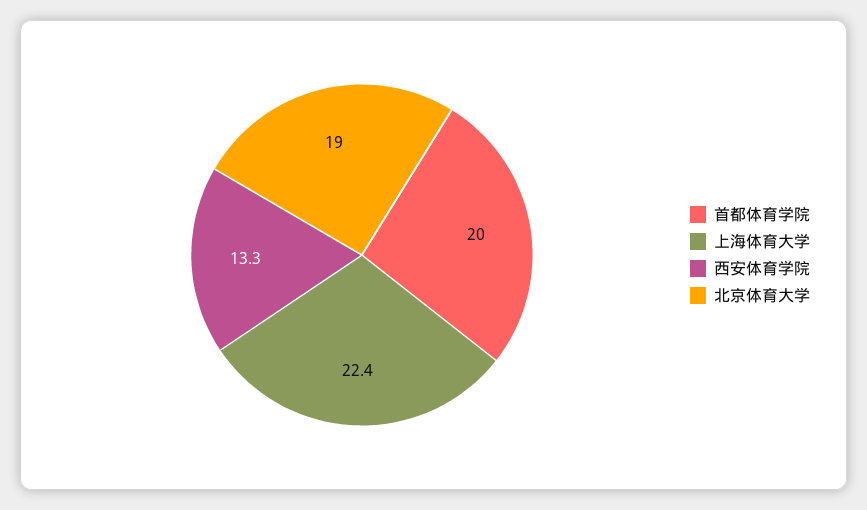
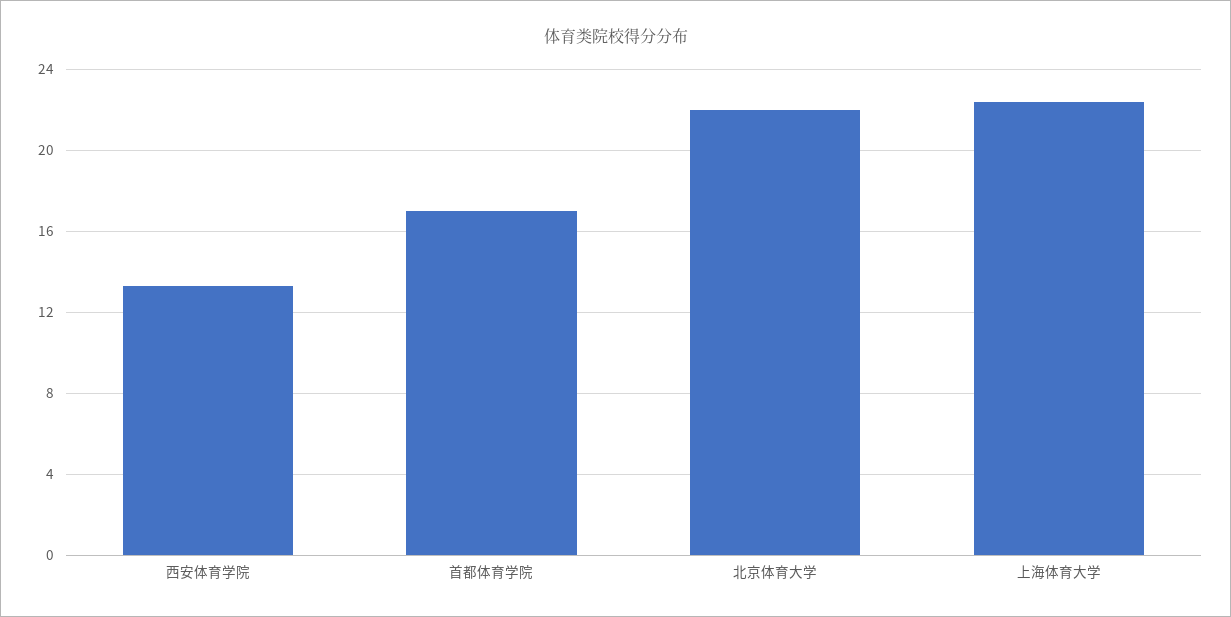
首都体育学院: 20 -> 17
北京体育大学: 19 -> 22

